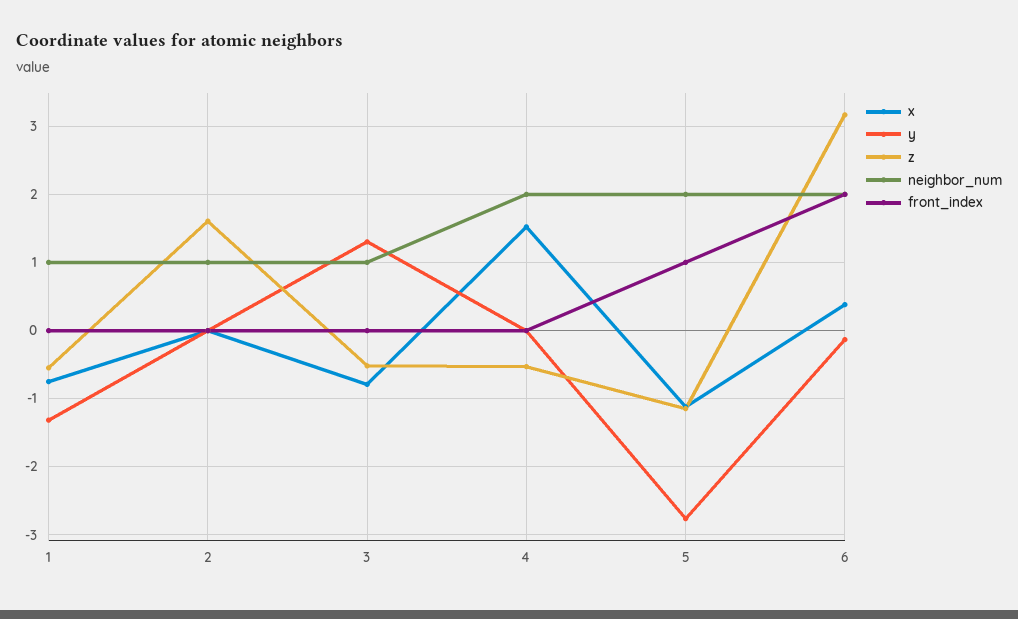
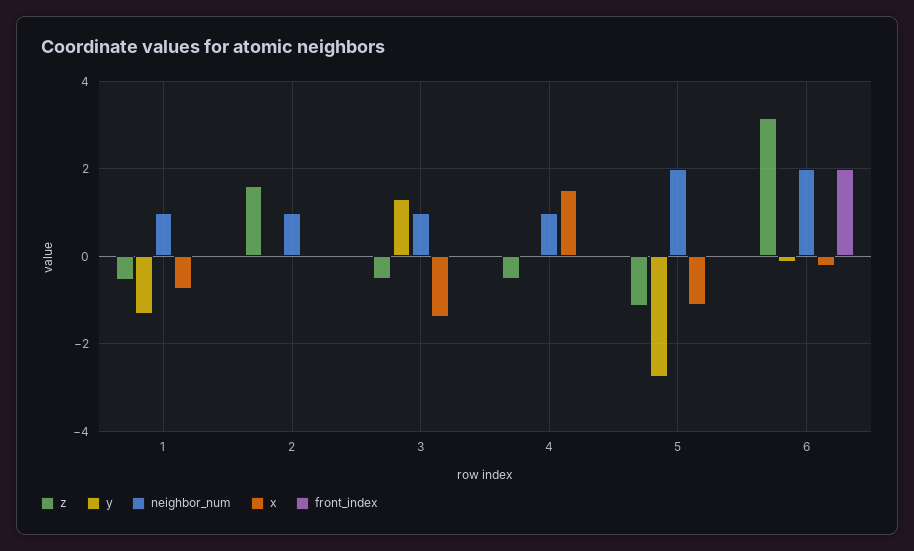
x, 3: -0.8 -> -1.4
neighbor_num, 4: 2 -> 1
front_index, 5: 1 -> 0
x, 6: 0.4 -> -0.2

